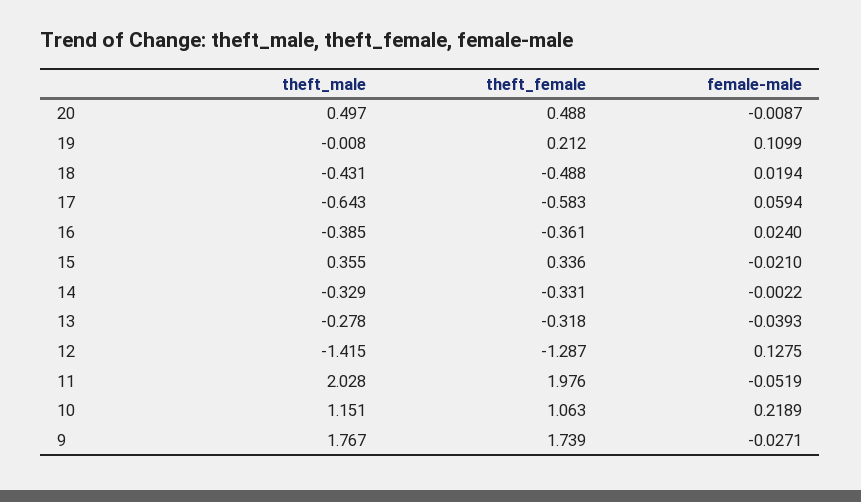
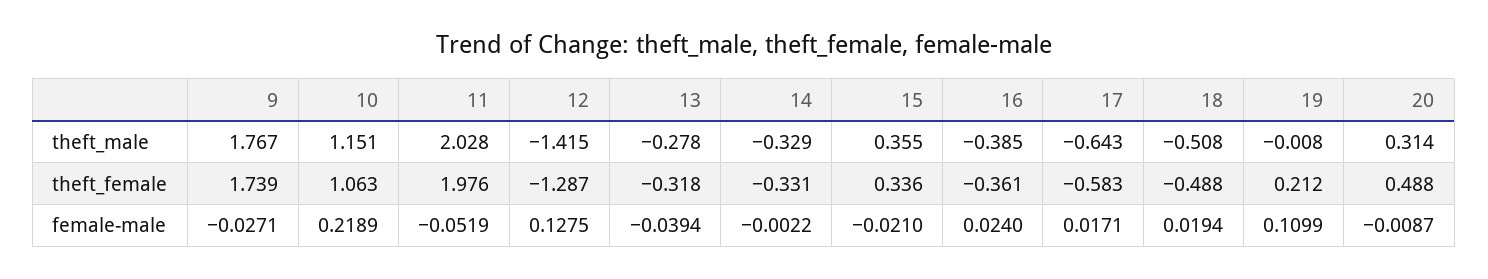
theft_male, 20: 0.497 -> 0.314
theft_male, 18: -0.431 -> -0.508
female-male, 17: 0.0594 -> 0.0171
female-male, 13: -0.0393 -> -0.0394

